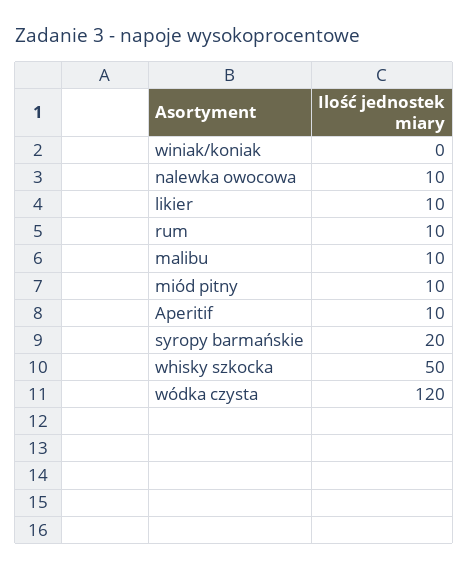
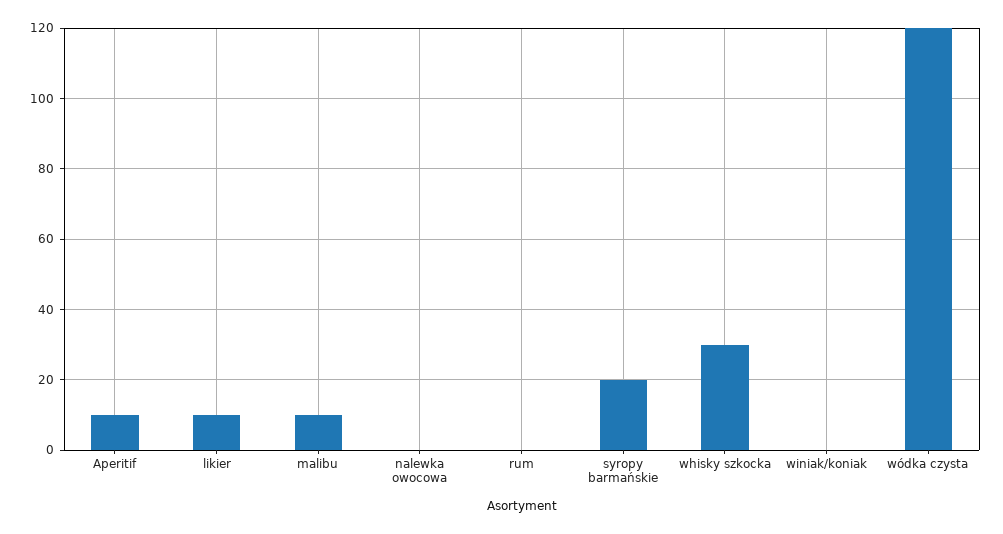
nalewka owocowa: 10 -> 0
rum: 10 -> 0
miód pitny: 10 -> none
whisky szkocka: 50 -> 30

